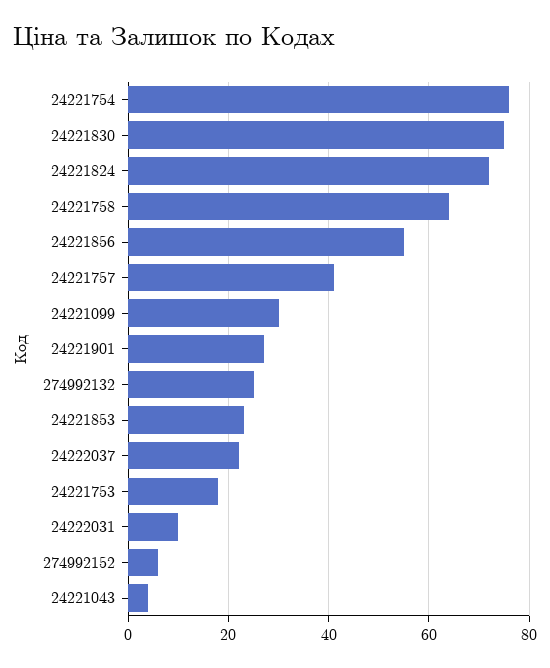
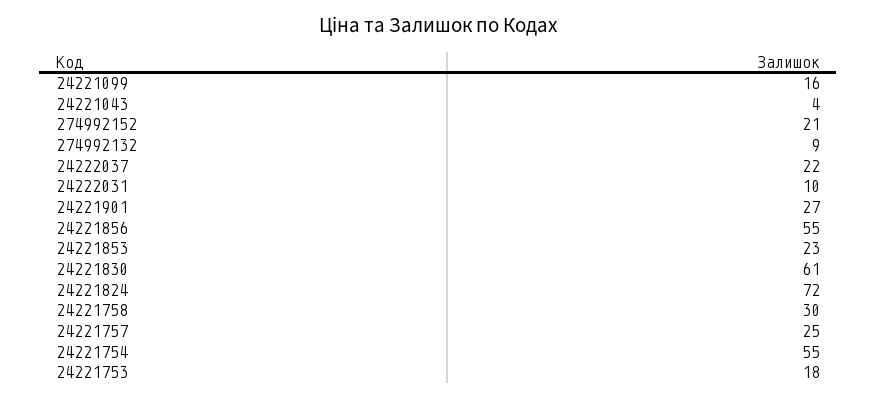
24221754: 75 -> 55
24221830: 75 -> 61
24221758: 65 -> 30
24221757: 40 -> 25
24221099: 30 -> 16
274992132: 25 -> 9
274992152: 5 -> 21

